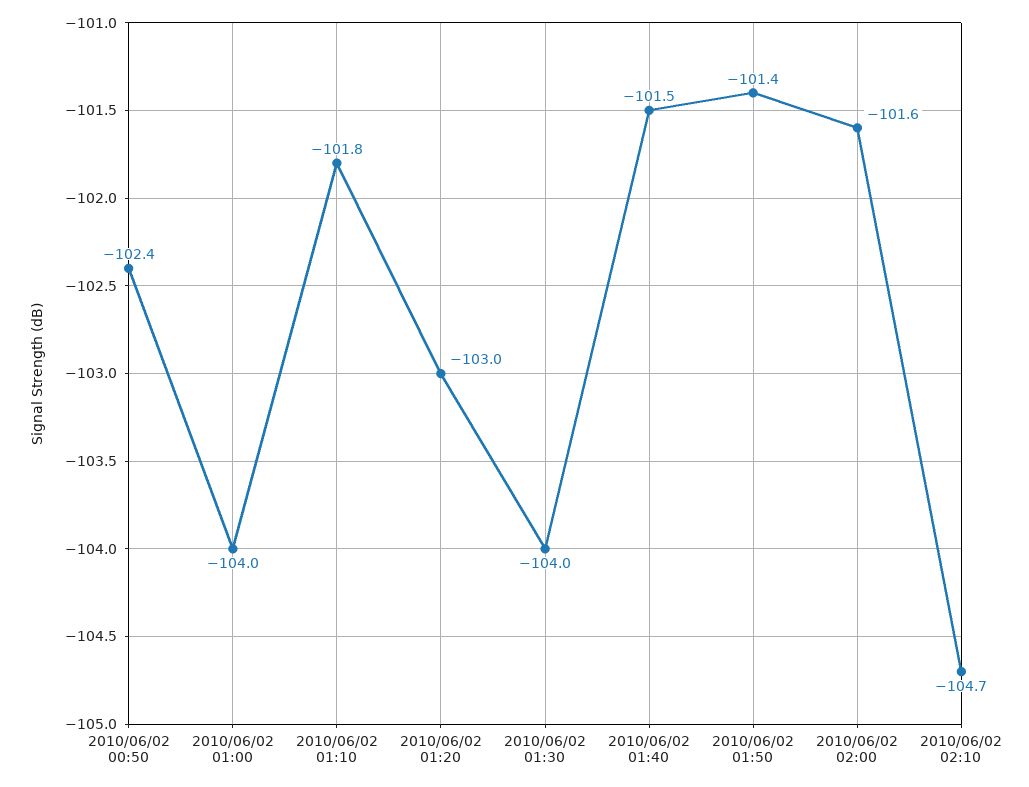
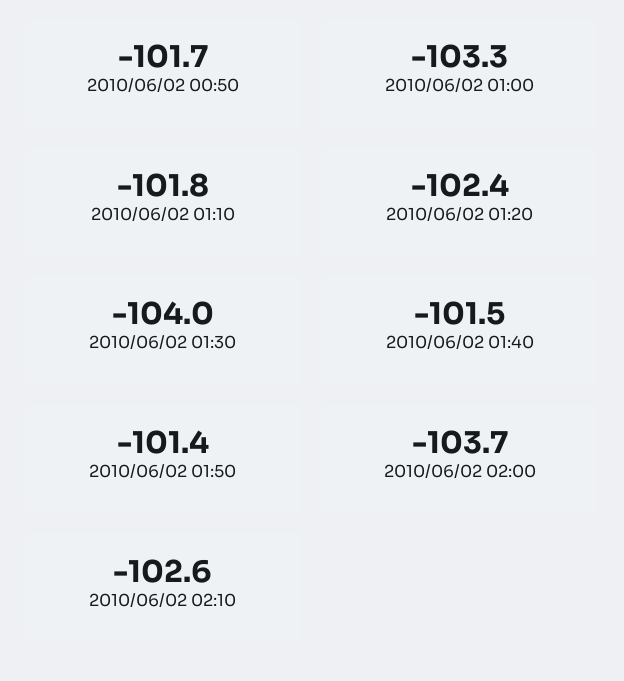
2010/06/02 00:50: -102.4 -> -101.7
2010/06/02 01:00: -104 -> -103.3
2010/06/02 01:20: -103 -> -102.4
2010/06/02 02:00: -101.6 -> -103.7
2010/06/02 02:10: -104.7 -> -102.6

